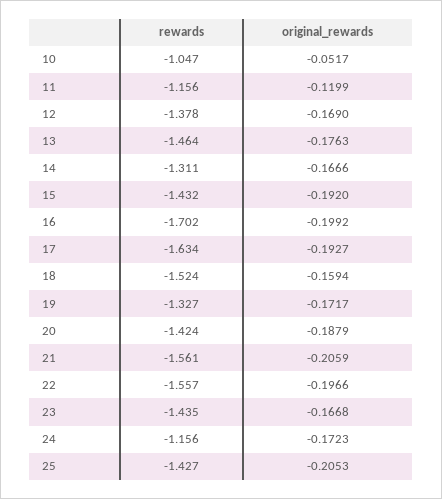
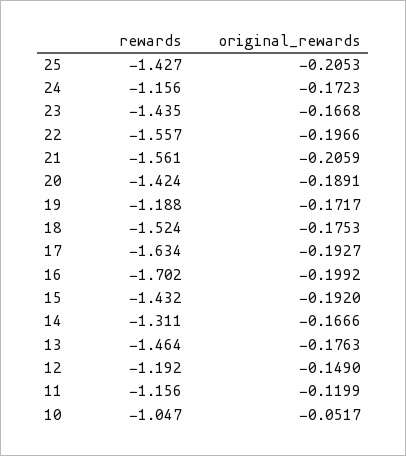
rewards, 12: -1.378 -> -1.192
original_rewards, 12: -0.169 -> -0.149
original_rewards, 18: -0.1594 -> -0.1753
rewards, 19: -1.327 -> -1.188
original_rewards, 20: -0.1879 -> -0.1891

